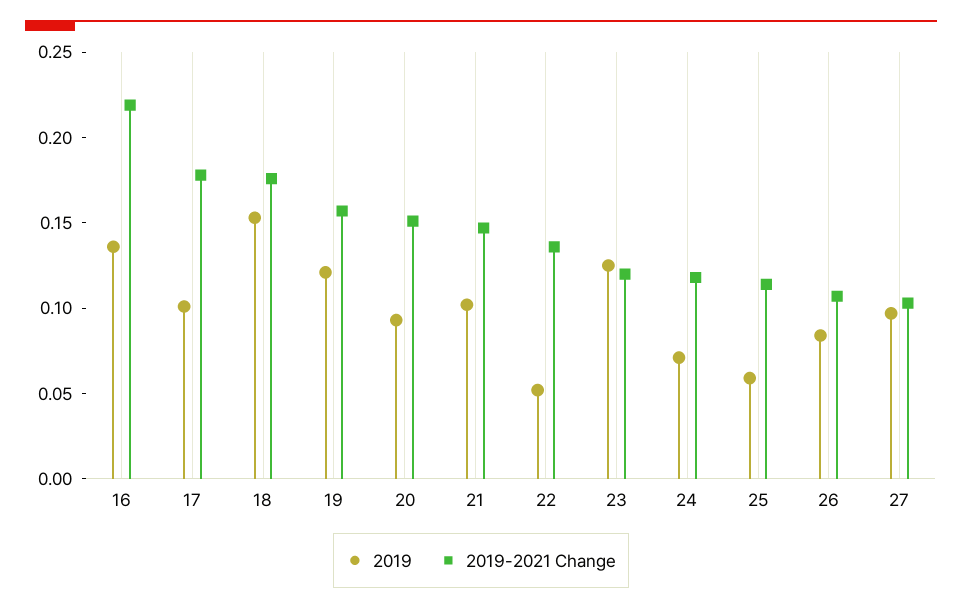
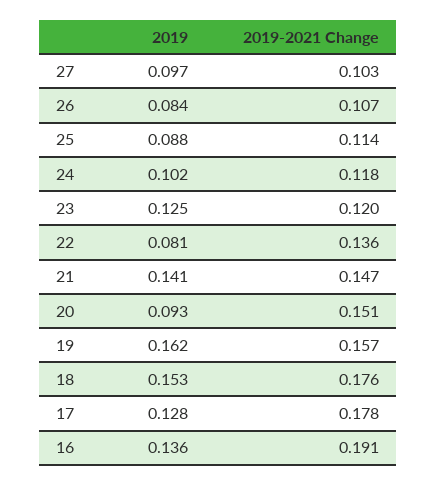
2019-2021 Change, 16: 0.22 -> 0.191
2019, 17: 0.1 -> 0.128
2019, 19: 0.12 -> 0.162
2019, 21: 0.1 -> 0.141
2019, 22: 0.05 -> 0.081
2019, 24: 0.07 -> 0.102
2019, 25: 0.06 -> 0.088

